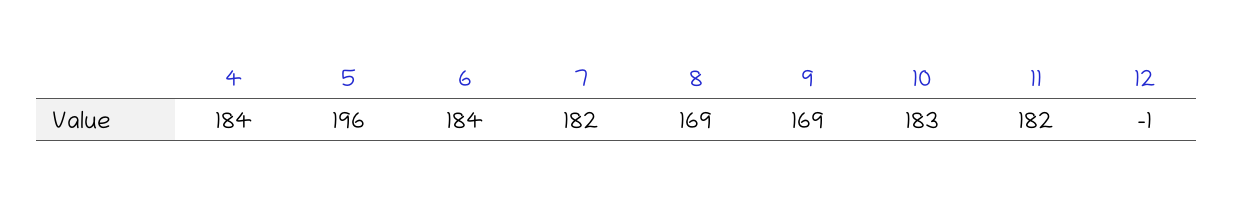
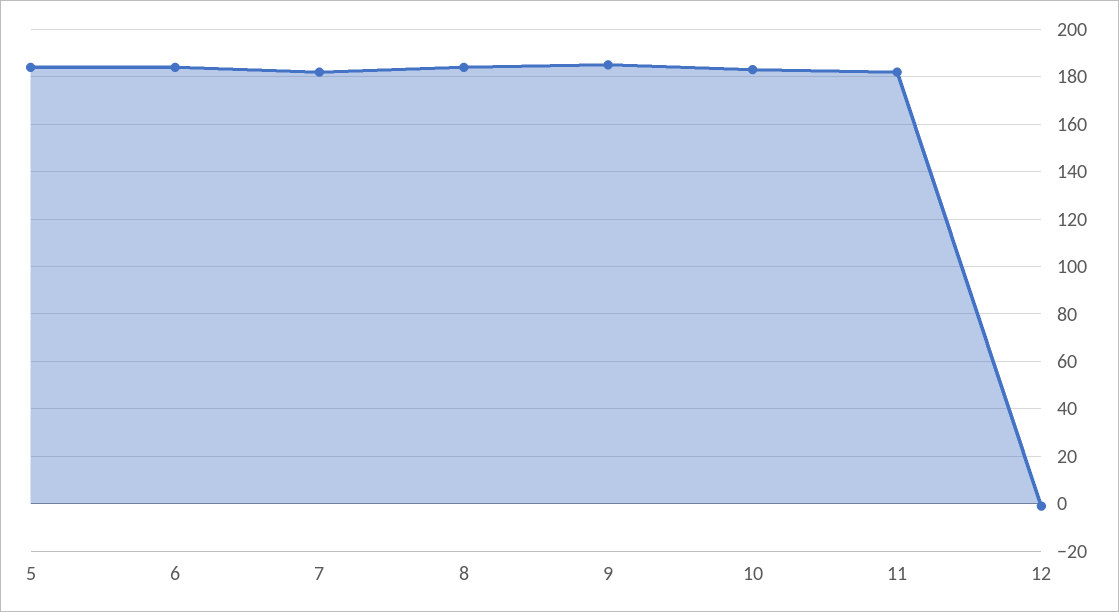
4: 184 -> none
5: 196 -> 185
8: 169 -> 185
9: 169 -> 185

